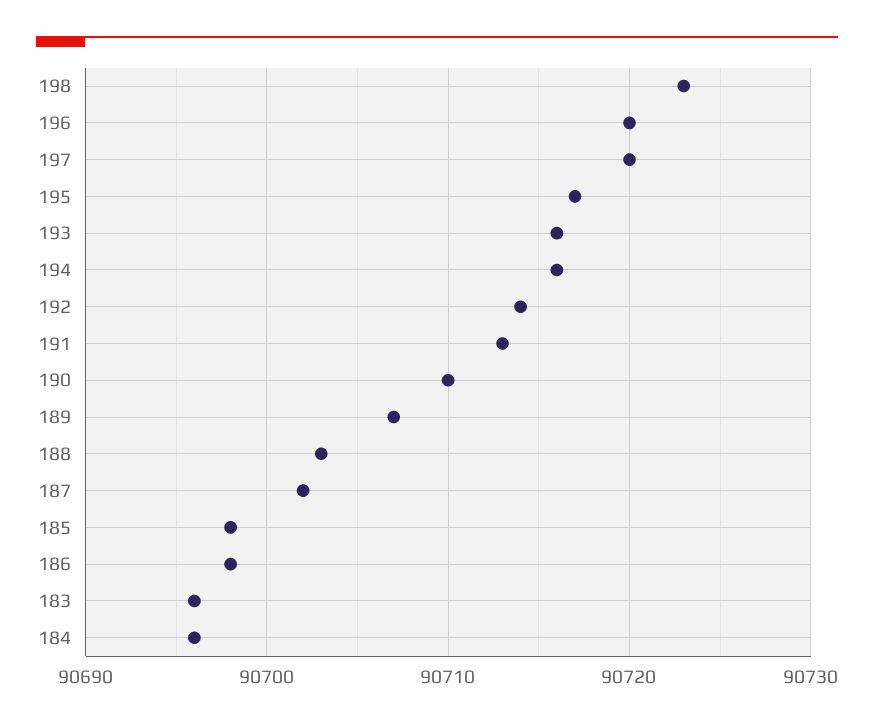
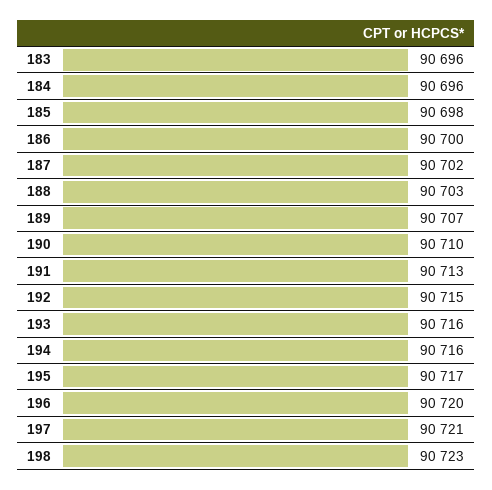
197: 90720 -> 90721
192: 90714 -> 90715
186: 90698 -> 90700

